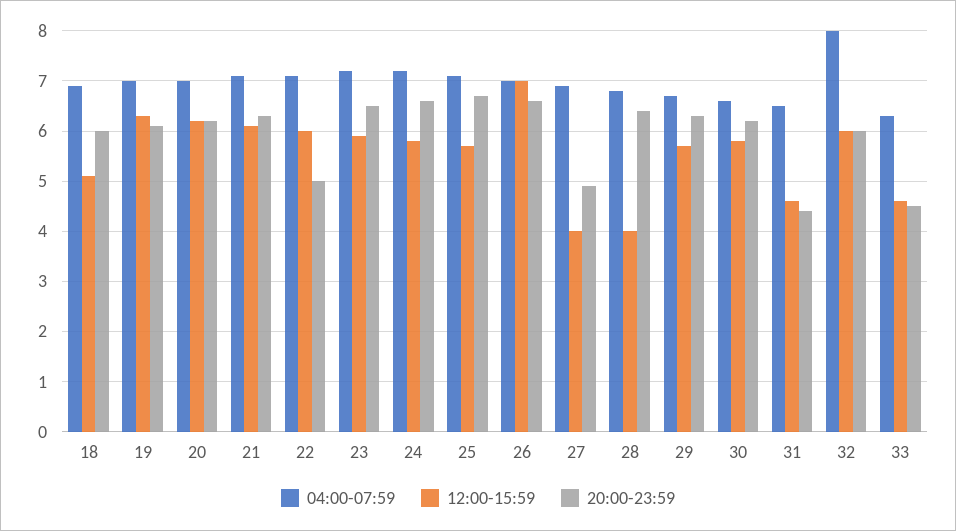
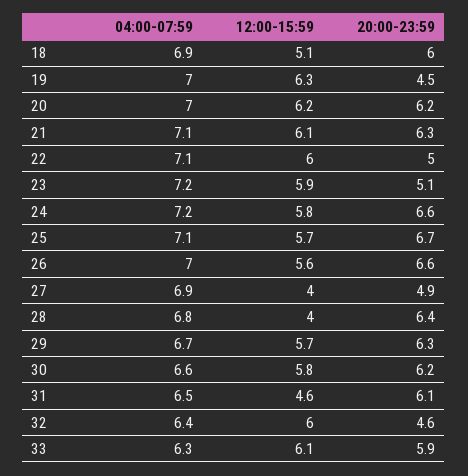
20:00-23:59, 19: 6 -> 4.5
20:00-23:59, 23: 6.5 -> 5.1
12:00-15:59, 26: 7 -> 5.6
20:00-23:59, 31: 4.5 -> 6.1
04:00-07:59, 32: 8 -> 6.4
20:00-23:59, 32: 6 -> 4.6
12:00-15:59, 33: 4.5 -> 6.1
20:00-23:59, 33: 4.5 -> 5.9

